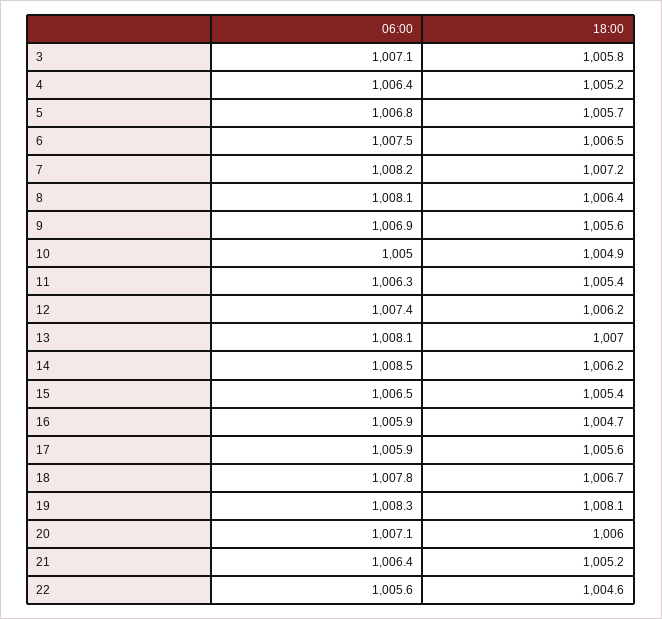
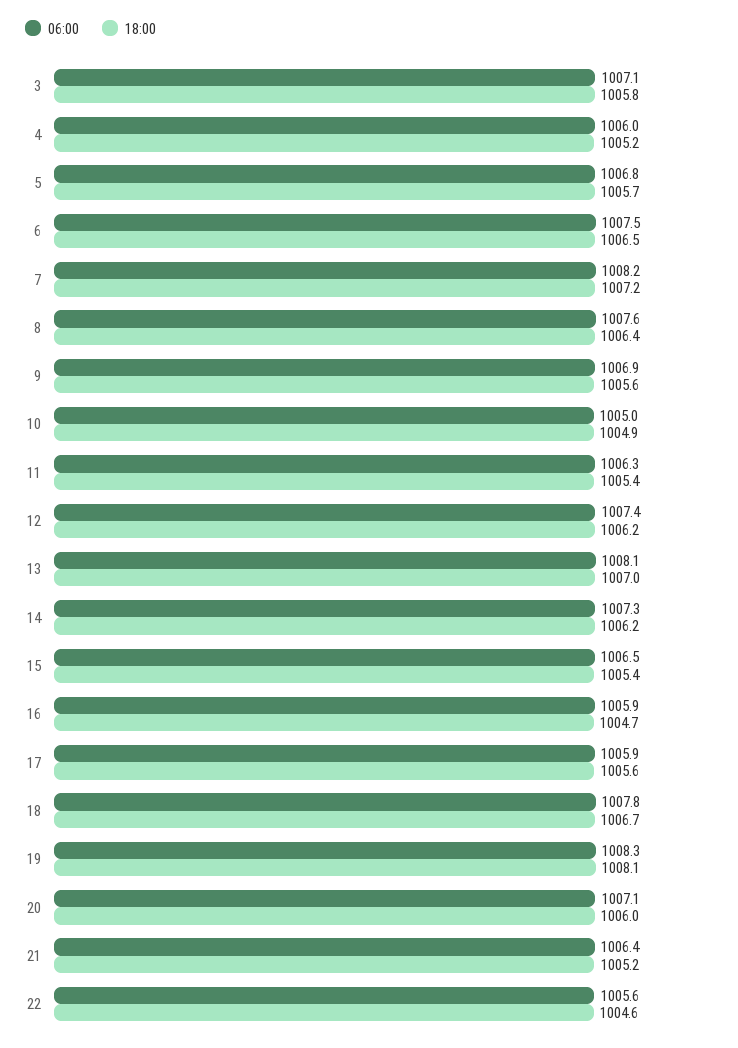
06:00, 4: 1006.4 -> 1006
06:00, 8: 1008.1 -> 1007.6
06:00, 14: 1008.5 -> 1007.3

